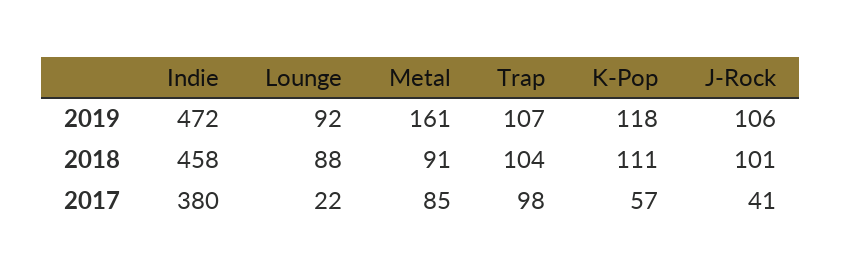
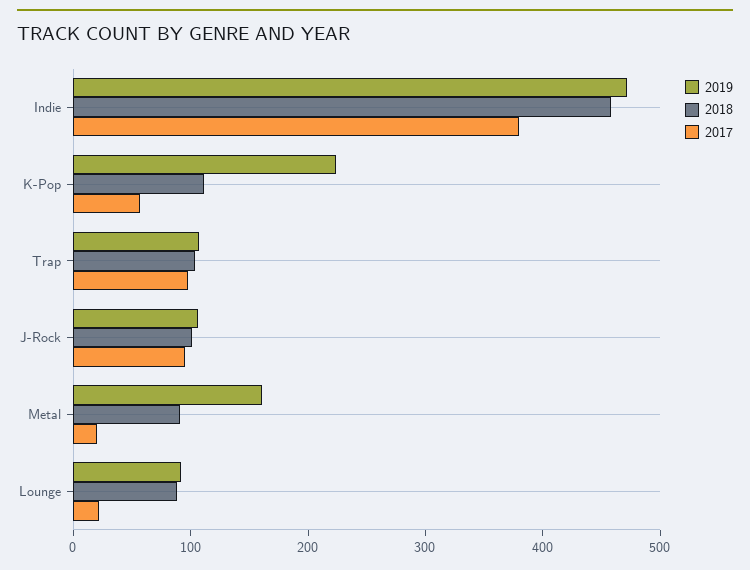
2019, K-Pop: 118 -> 220
2017, Metal: 85 -> 20
2017, J-Rock: 41 -> 100

